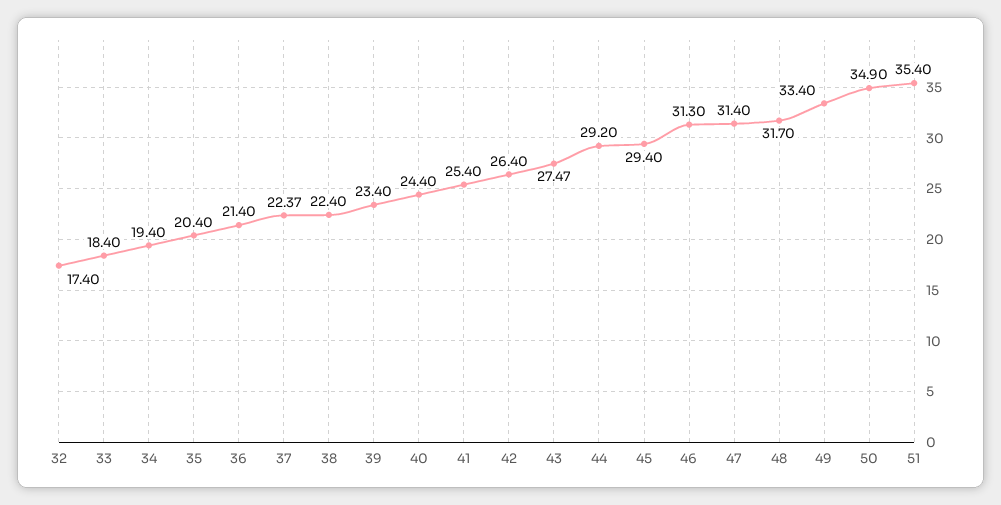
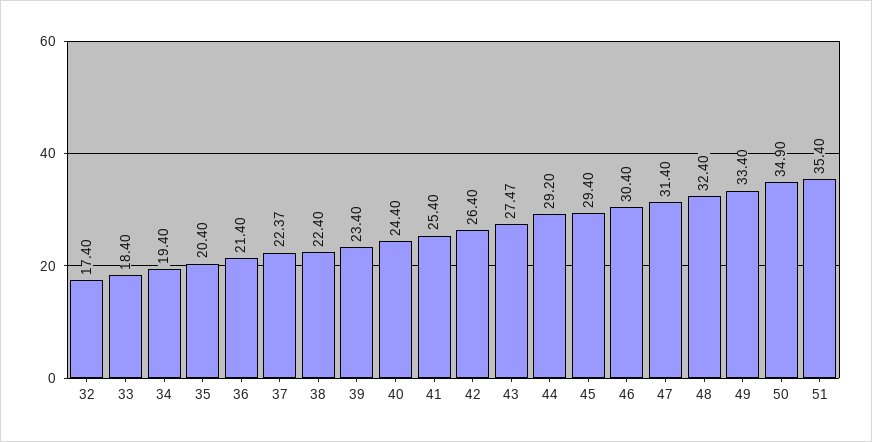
46: 31.3 -> 30.4
48: 31.7 -> 32.4

